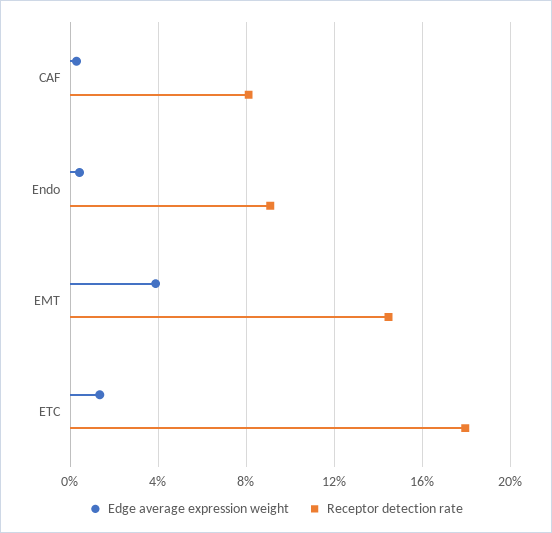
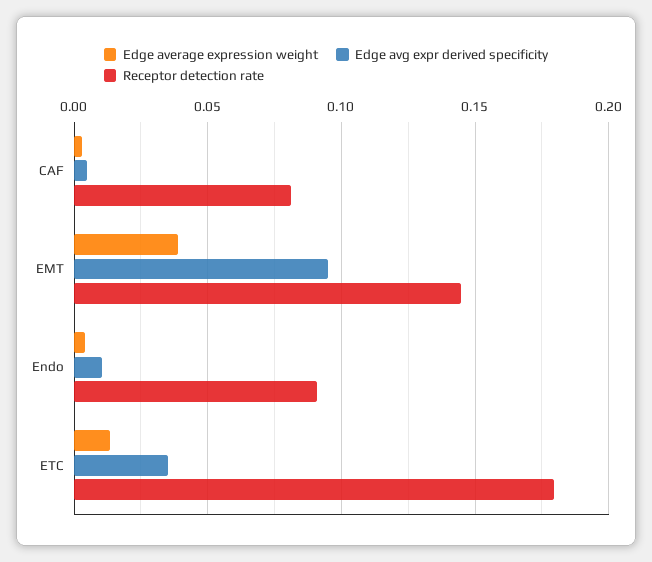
Edge avg expr derived specificity, CAF: none -> 0.005
Edge avg expr derived specificity, EMT: none -> 0.095
Edge avg expr derived specificity, Endo: none -> 0.01
Edge avg expr derived specificity, ETC: none -> 0.035

